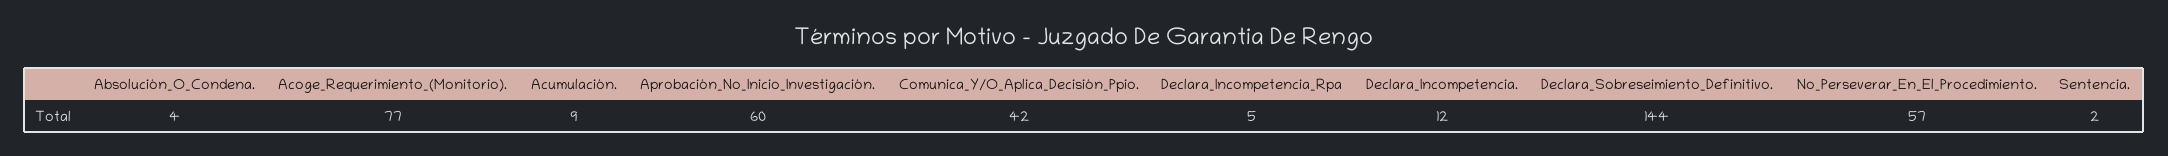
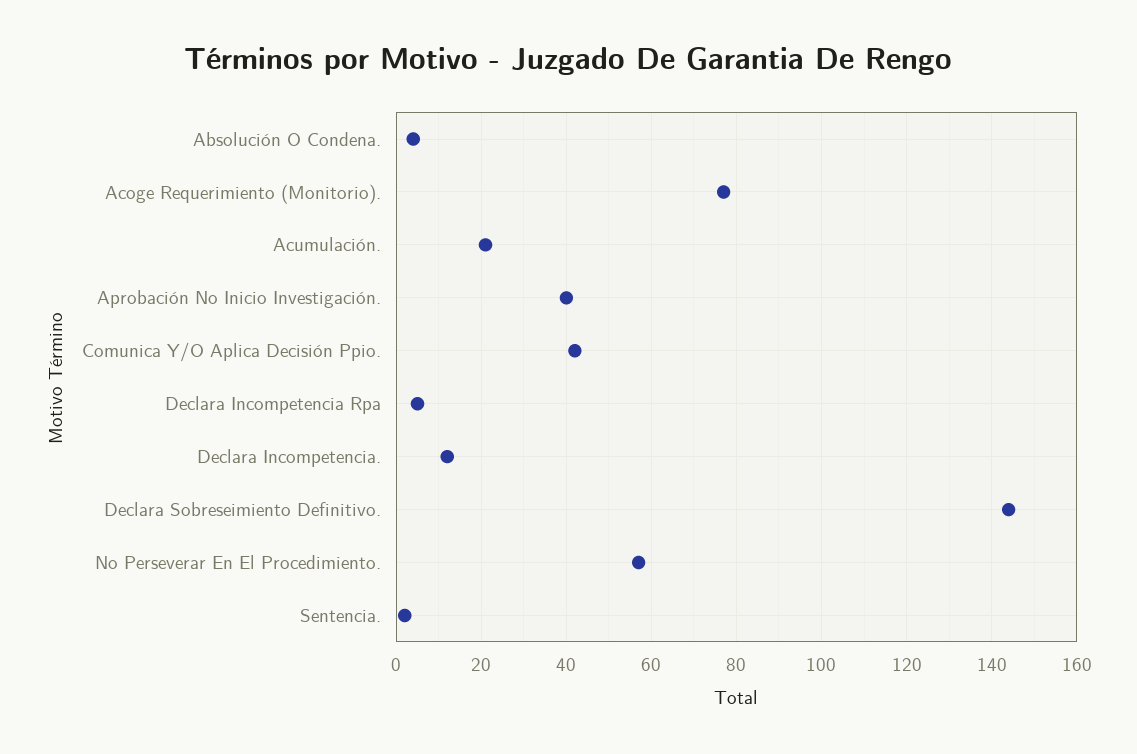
Acumulación.: 9 -> 20
Aprobación_No_Inicio_Investigación.: 60 -> 40

